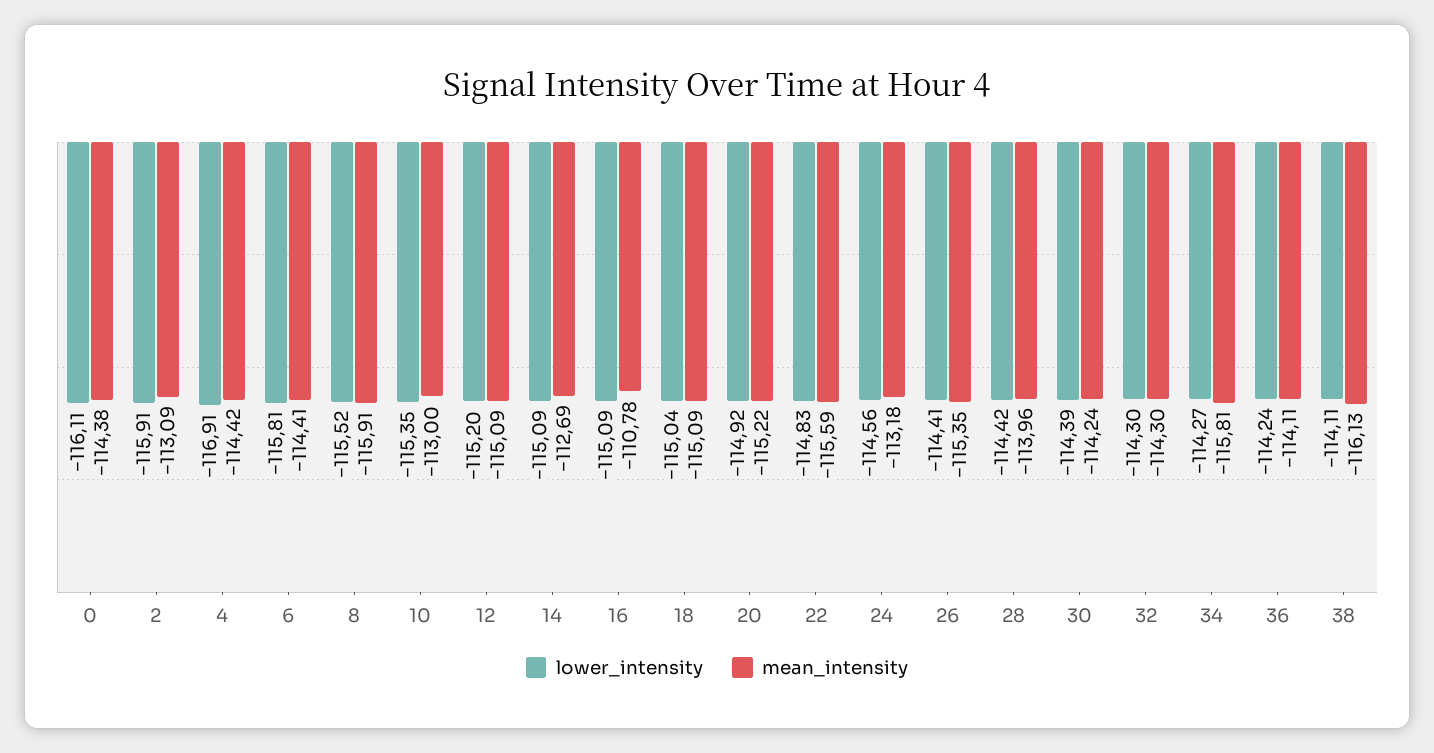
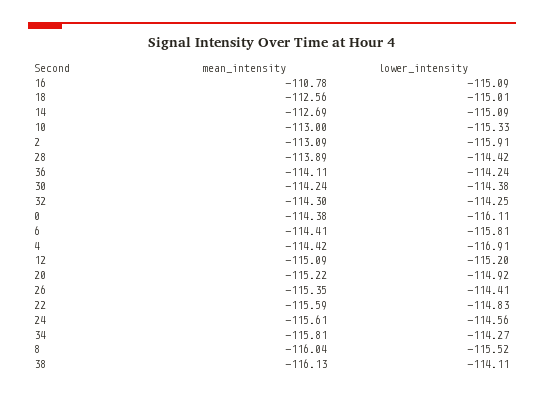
mean_intensity, 8: -115.91 -> -116.04
lower_intensity, 10: -115.35 -> -115.33
lower_intensity, 18: -115.04 -> -115.01
mean_intensity, 18: -115.09 -> -112.56
mean_intensity, 24: -113.18 -> -115.61
mean_intensity, 28: -113.96 -> -113.89
lower_intensity, 30: -114.39 -> -114.38
lower_intensity, 32: -114.3 -> -114.25

